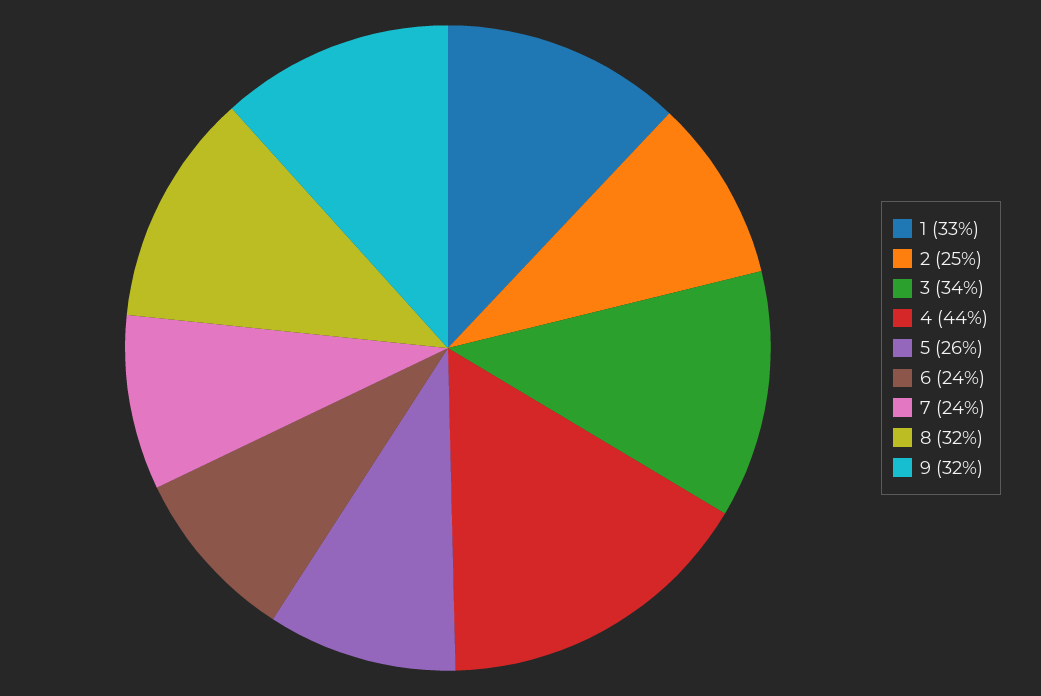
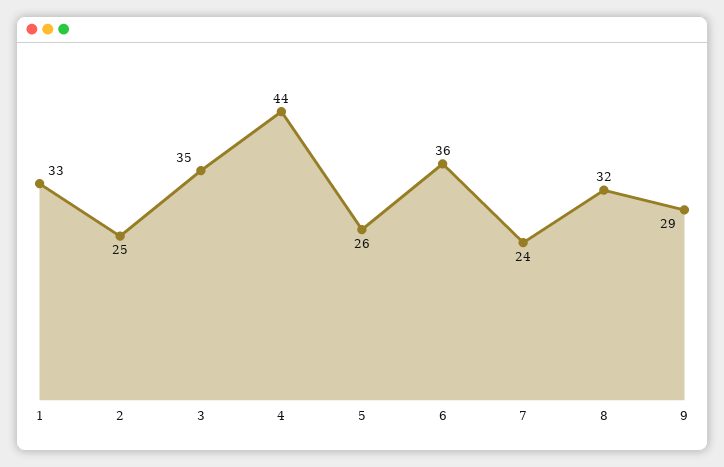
3: 34 -> 35
6: 24 -> 36
9: 32 -> 29

